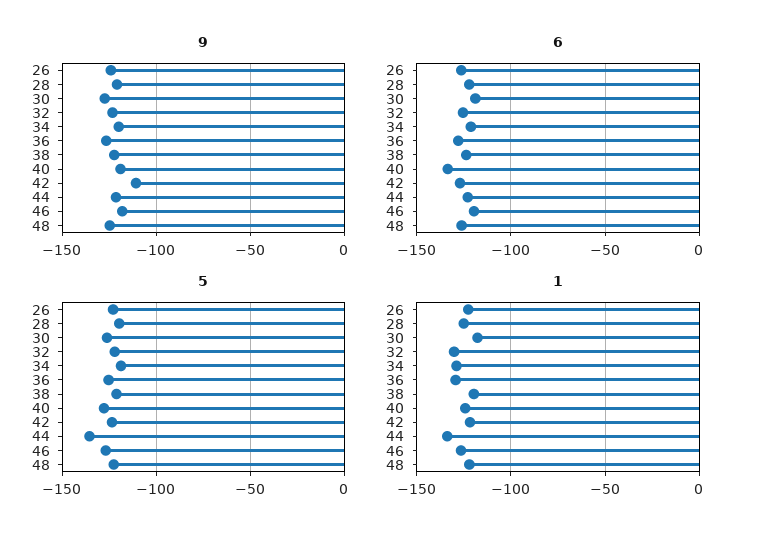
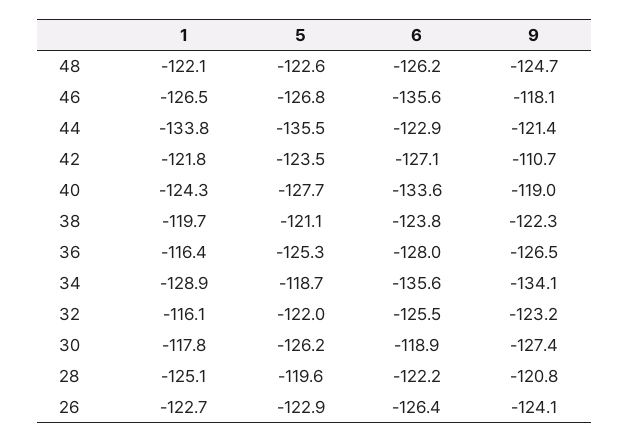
9, 34: -120 -> -134.1
6, 34: -120 -> -135.6
6, 46: -120 -> -135.6
1, 32: -130 -> -116.1
1, 36: -130 -> -116.4

